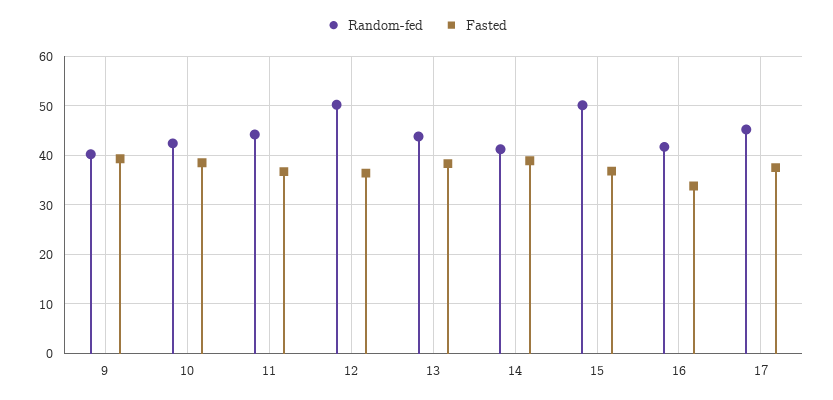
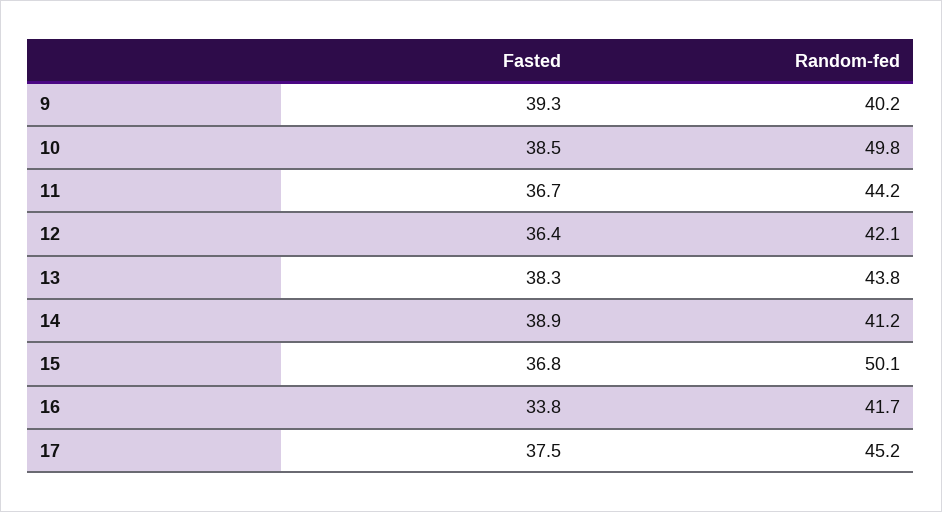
Random-fed, 10: 42 -> 49.8
Random-fed, 12: 50 -> 42.1

